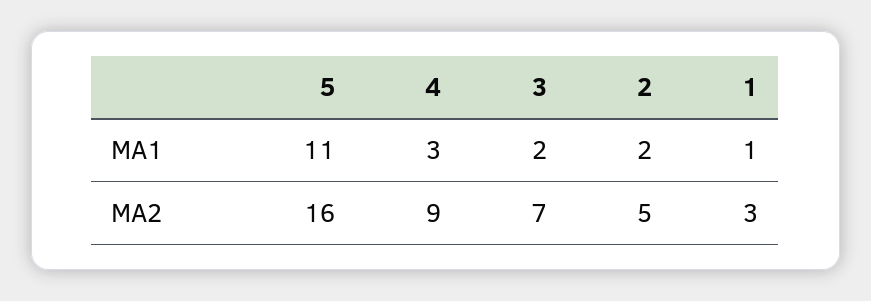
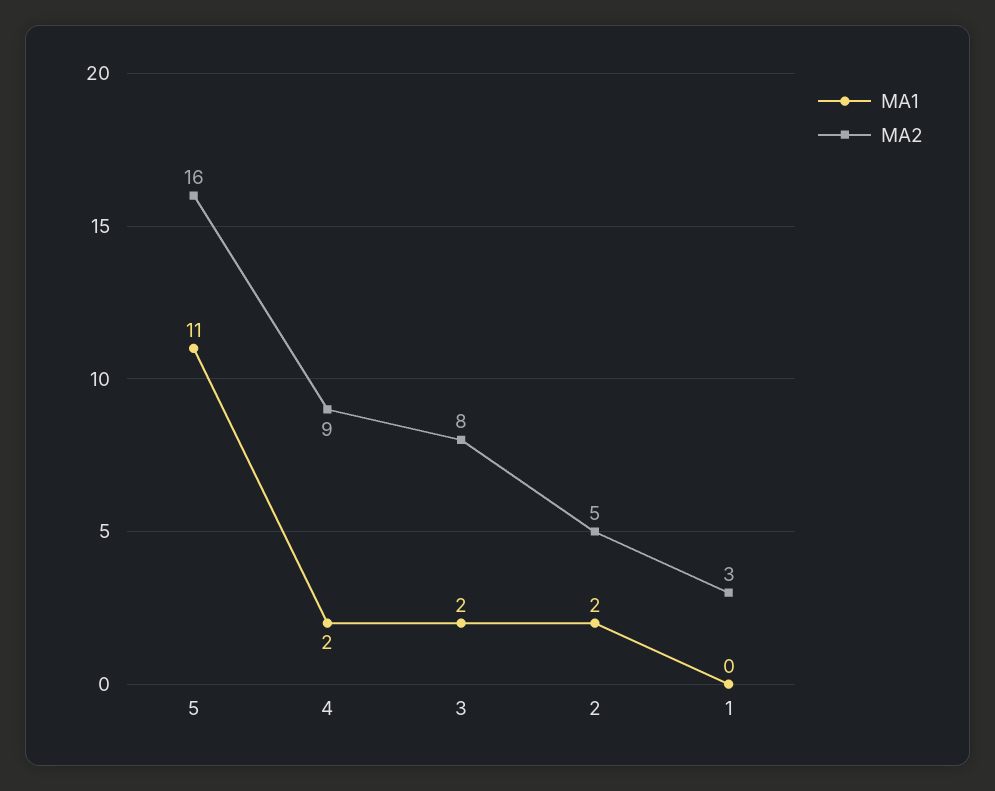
MA1, 4: 3 -> 2
MA1, 1: 1 -> 0
MA2, 3: 7 -> 8

